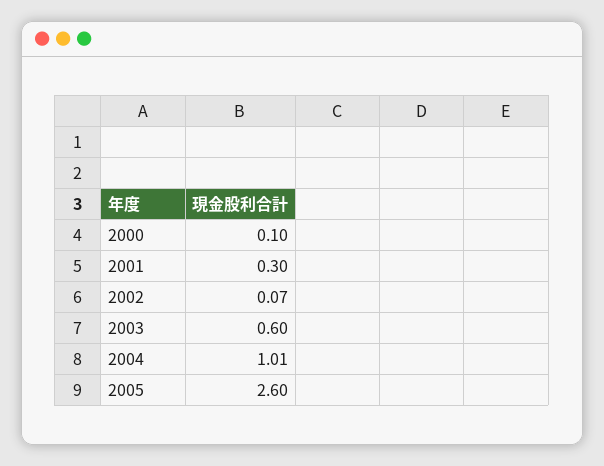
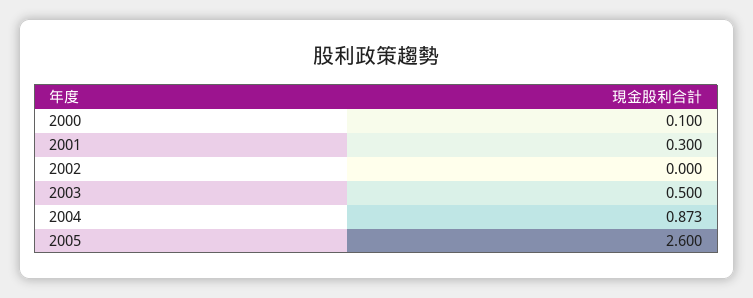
2002: 0.07 -> 0
2003: 0.6 -> 0.5
2004: 1.01 -> 0.873

